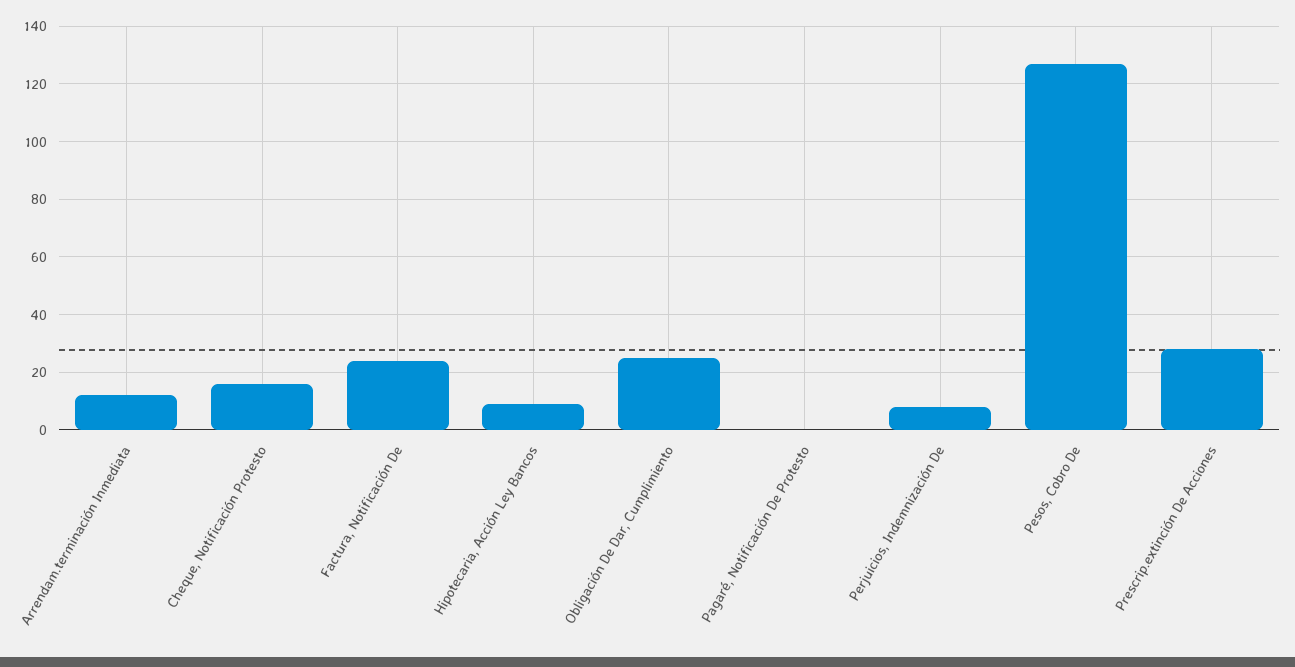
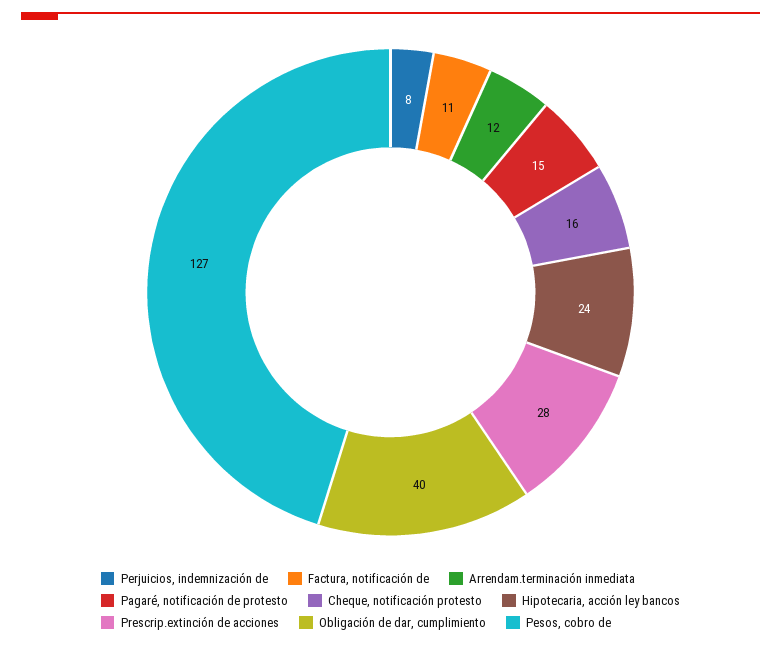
Factura, Notificación De: 25 -> 11
Hipotecaria, Acción Ley Bancos: 10 -> 24
Obligación De Dar, Cumplimiento: 25 -> 40
Pagaré, Notificación De Protesto: 0 -> 15

